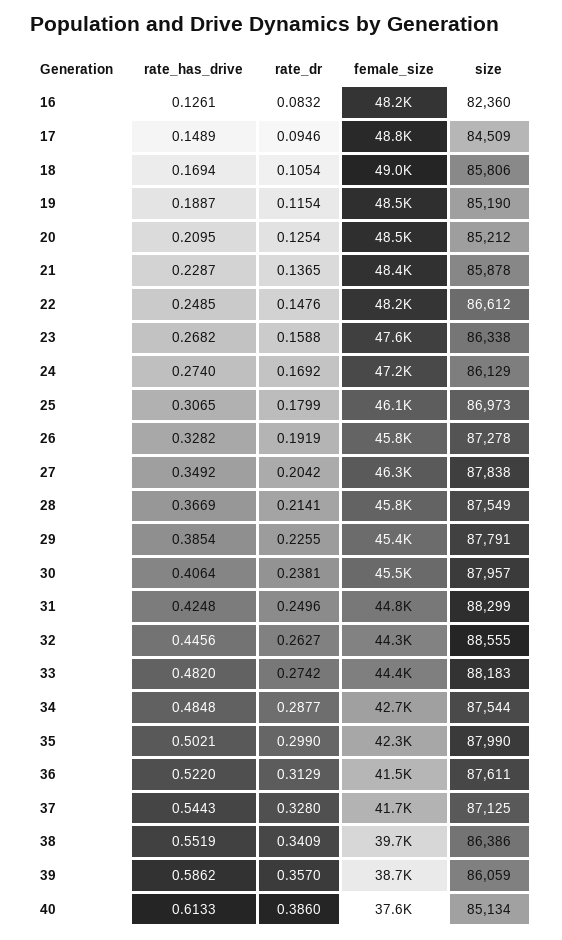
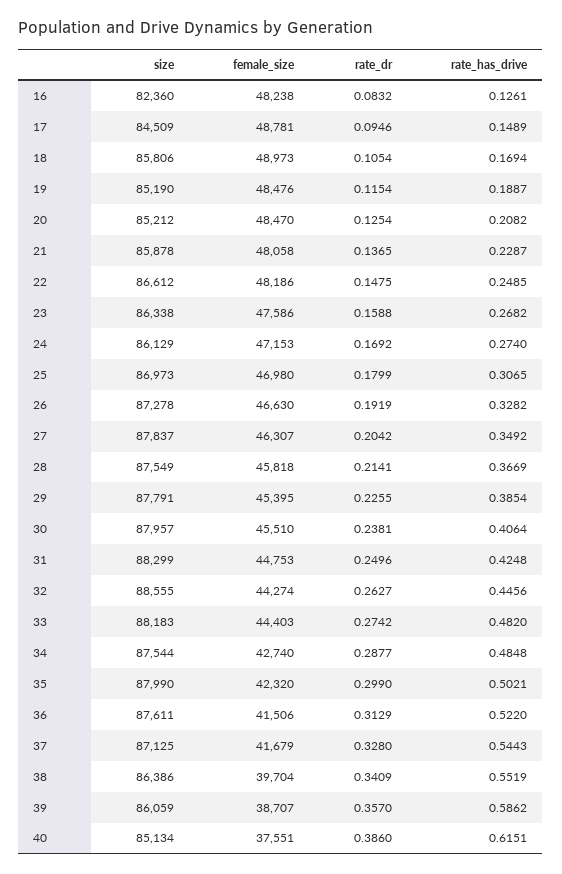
rate_has_drive, 20: 0.2095 -> 0.2082
female_size, 21: 48400 -> 48058
rate_dr, 22: 0.1476 -> 0.1475
female_size, 25: 46100 -> 46980
female_size, 26: 45800 -> 46630
size, 27: 87838 -> 87837
rate_has_drive, 40: 0.6133 -> 0.6151

